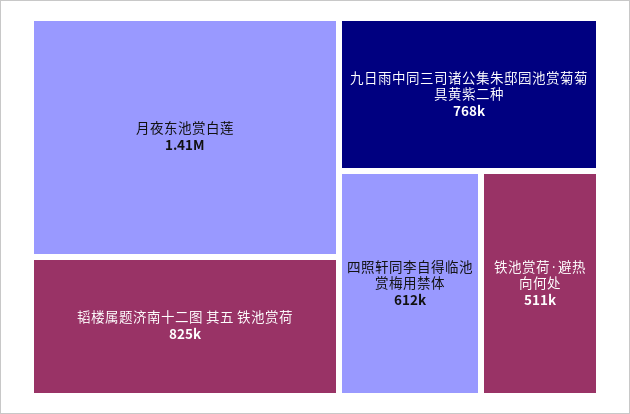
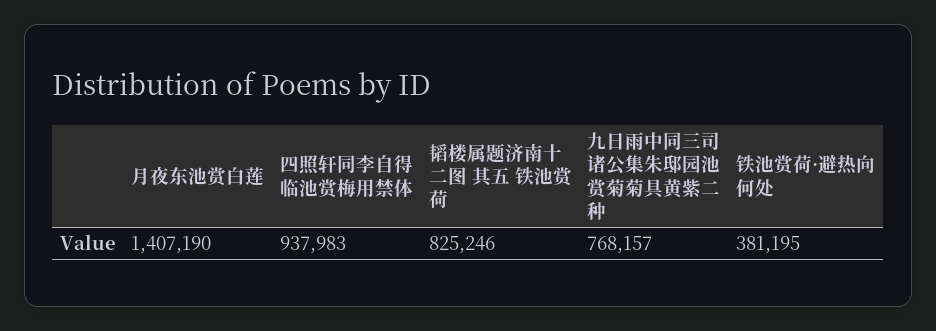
四照轩同李自得临池赏梅用禁体: 612000 -> 937983
铁池赏荷·避热向何处: 511000 -> 381195

